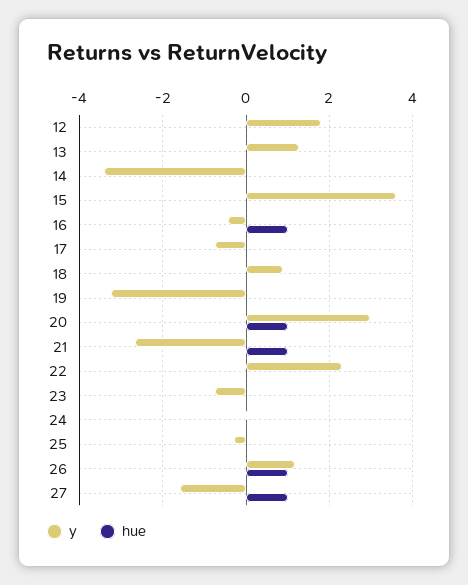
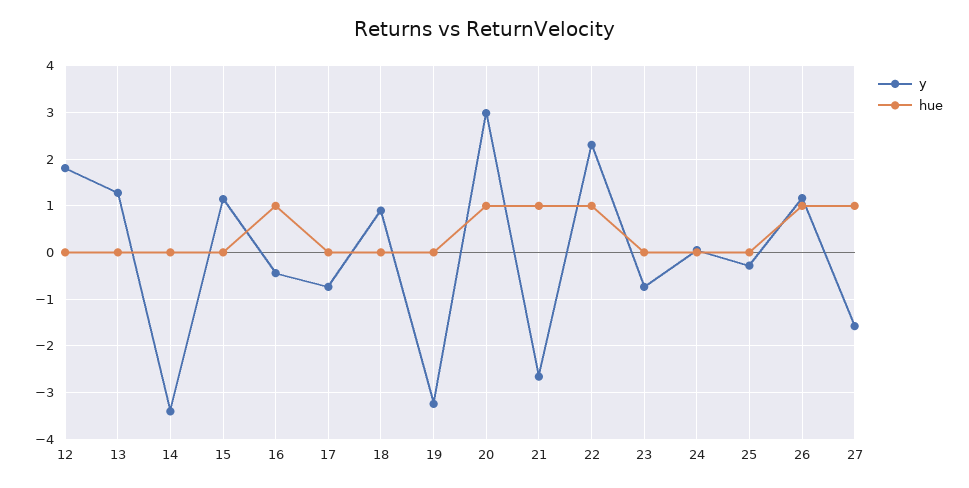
y, 15: 3.6 -> 1.2
hue, 22: 0 -> 1

